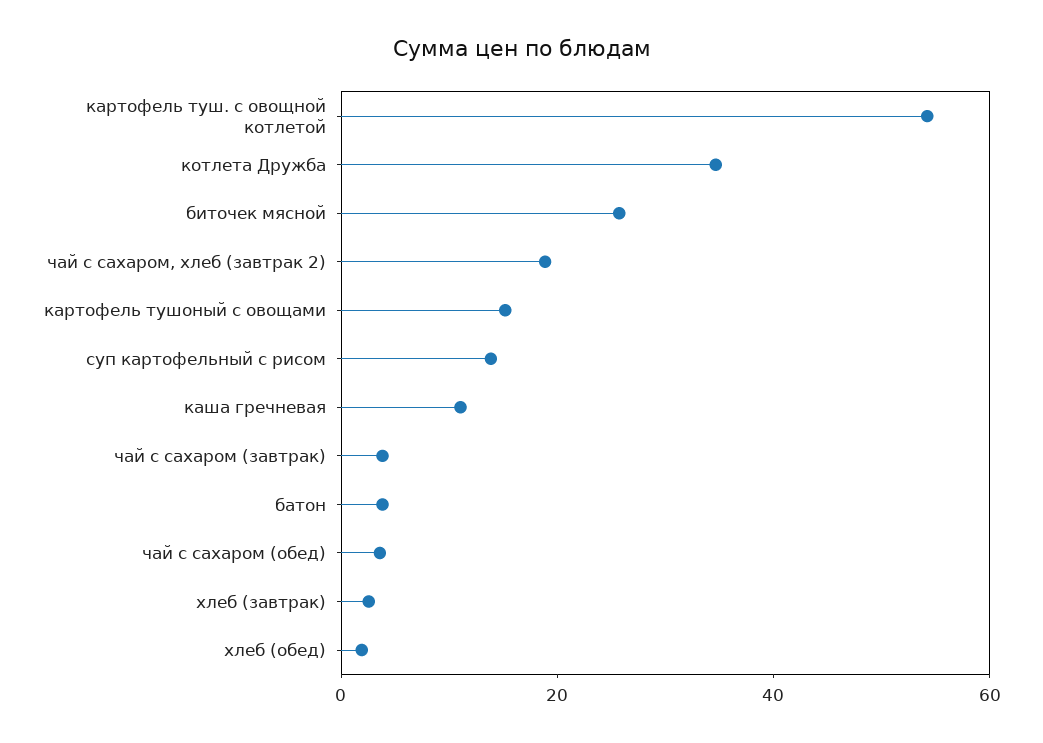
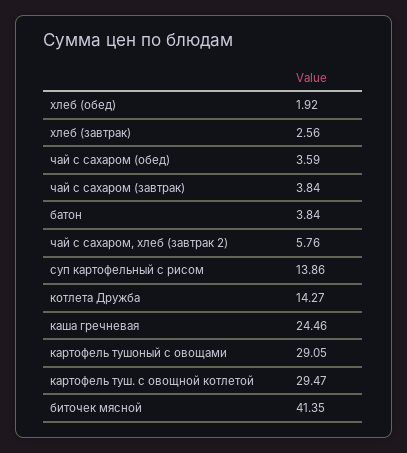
картофель туш. с овощной котлетой: 55 -> 29.47
котлета Дружба: 35 -> 14.27
биточек мясной: 25 -> 41.35
чай с сахаром, хлеб (завтрак 2): 20 -> 5.76
картофель тушоный с овощами: 15 -> 29.05
каша гречневая: 10 -> 24.46

